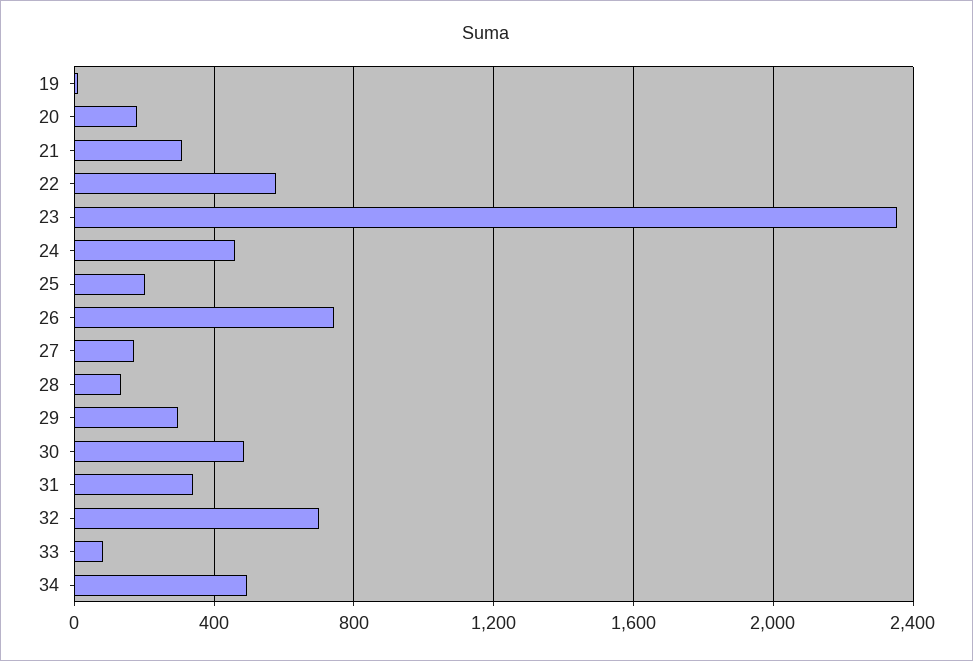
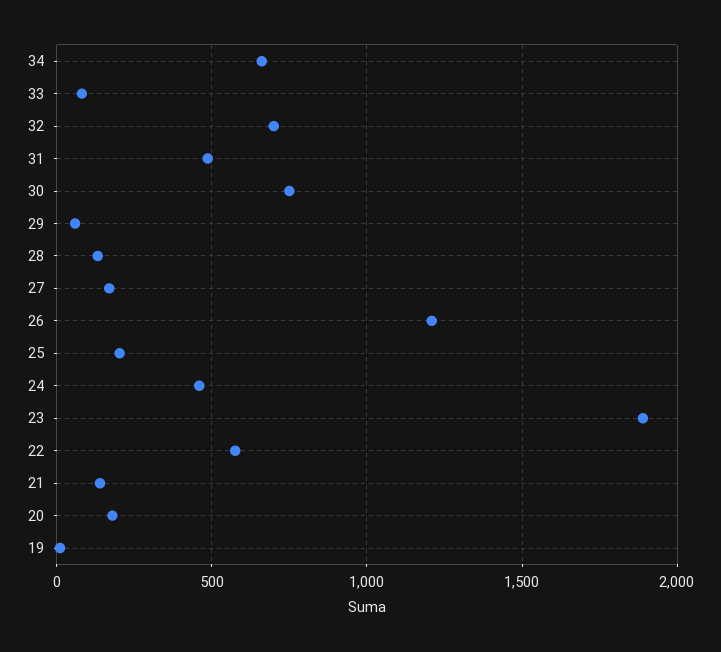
21: 300 -> 150
23: 2350 -> 1900
26: 750 -> 1200
29: 300 -> 50
30: 500 -> 750
31: 350 -> 500
34: 500 -> 650

